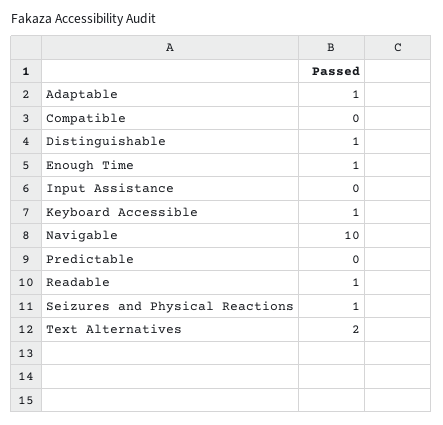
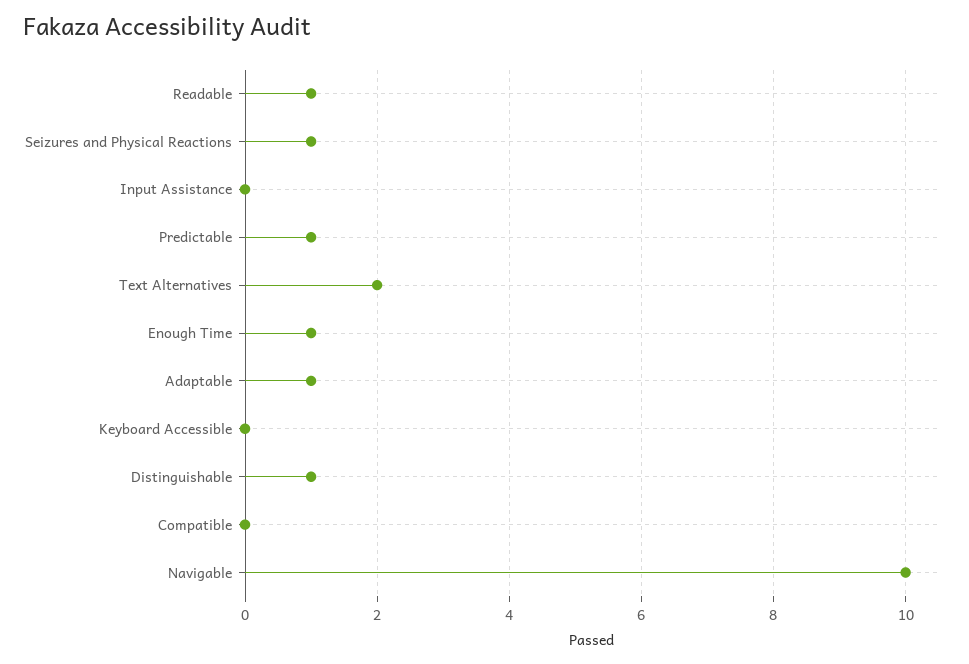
Keyboard Accessible: 1 -> 0
Predictable: 0 -> 1

